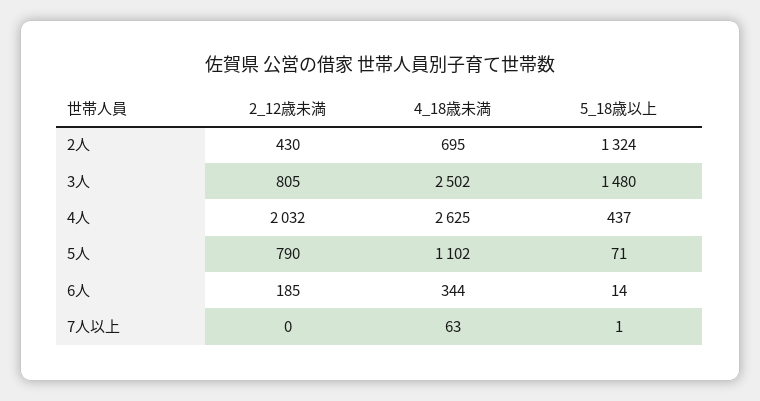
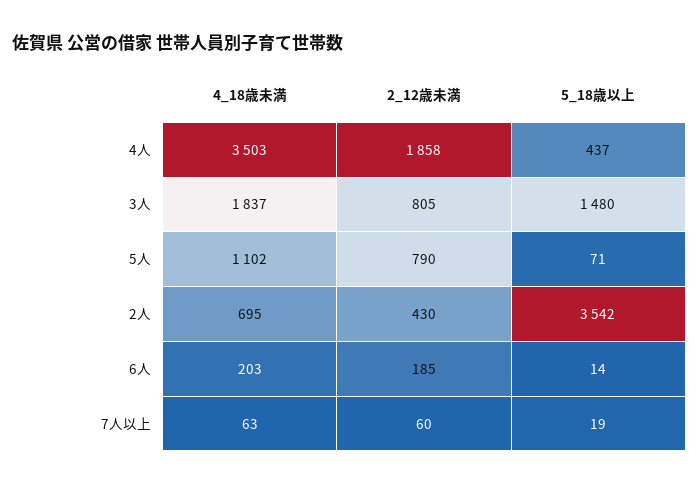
5_18歳以上, 2人: 1324 -> 3542
4_18歳未満, 3人: 2502 -> 1837
2_12歳未満, 4人: 2032 -> 1858
4_18歳未満, 4人: 2625 -> 3503
4_18歳未満, 6人: 344 -> 203
2_12歳未満, 7人以上: 0 -> 60
5_18歳以上, 7人以上: 1 -> 19

